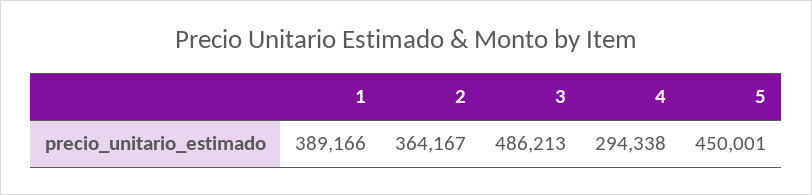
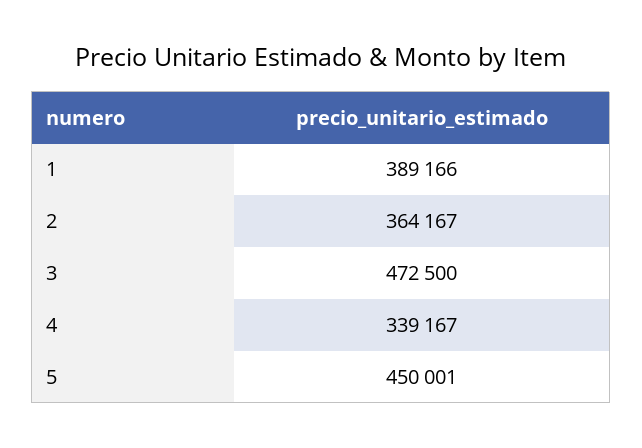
3: 486213 -> 472500
4: 294338 -> 339167

